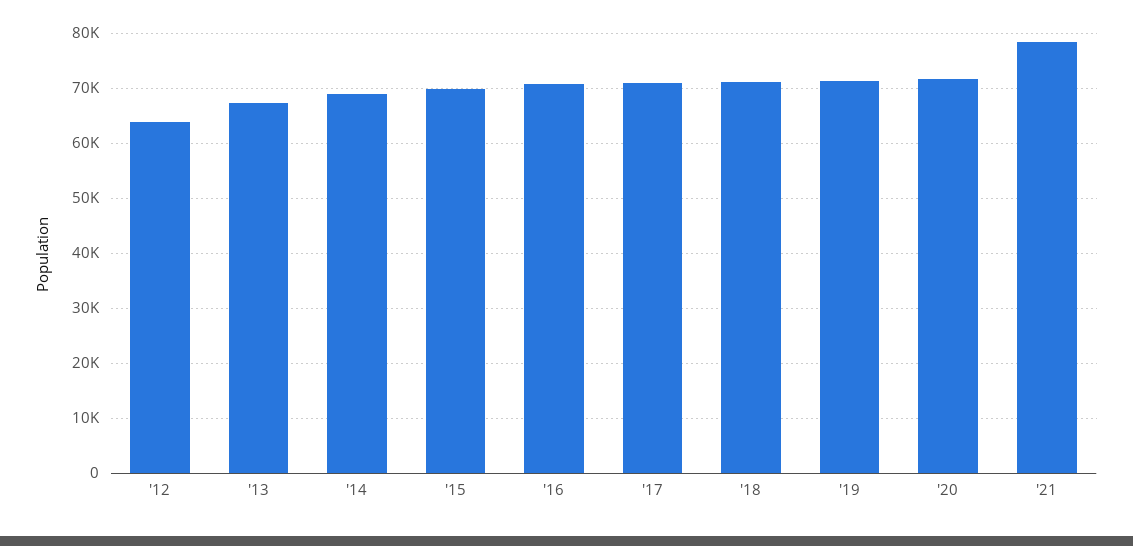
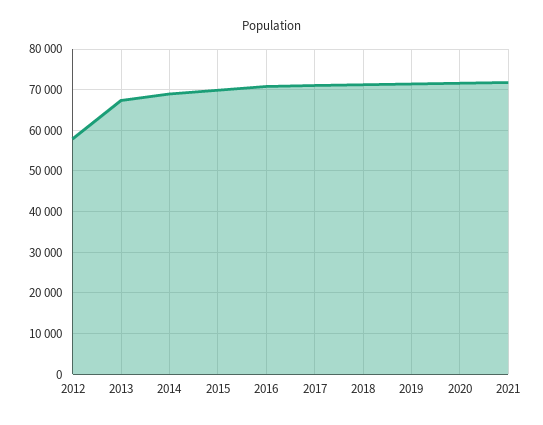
'12: 64000 -> 58000
'21: 78000 -> 72000

